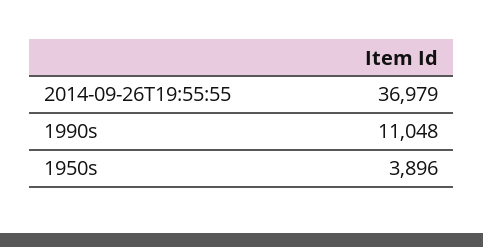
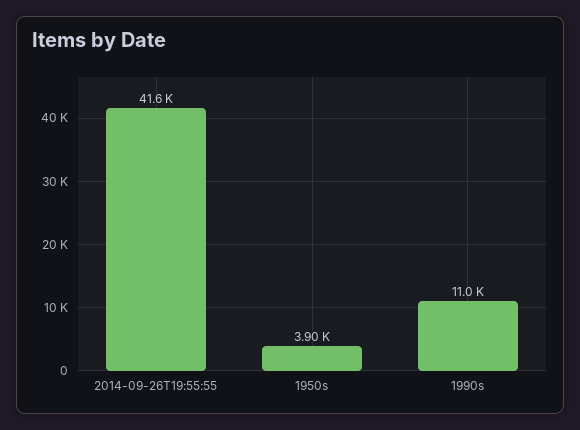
2014-09-26T19:55:55: 36979 -> 41600

